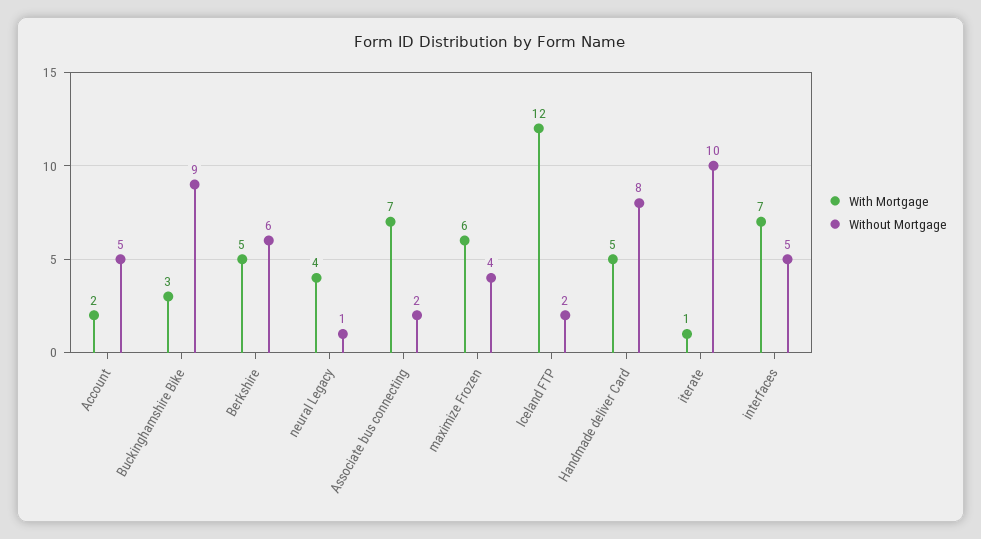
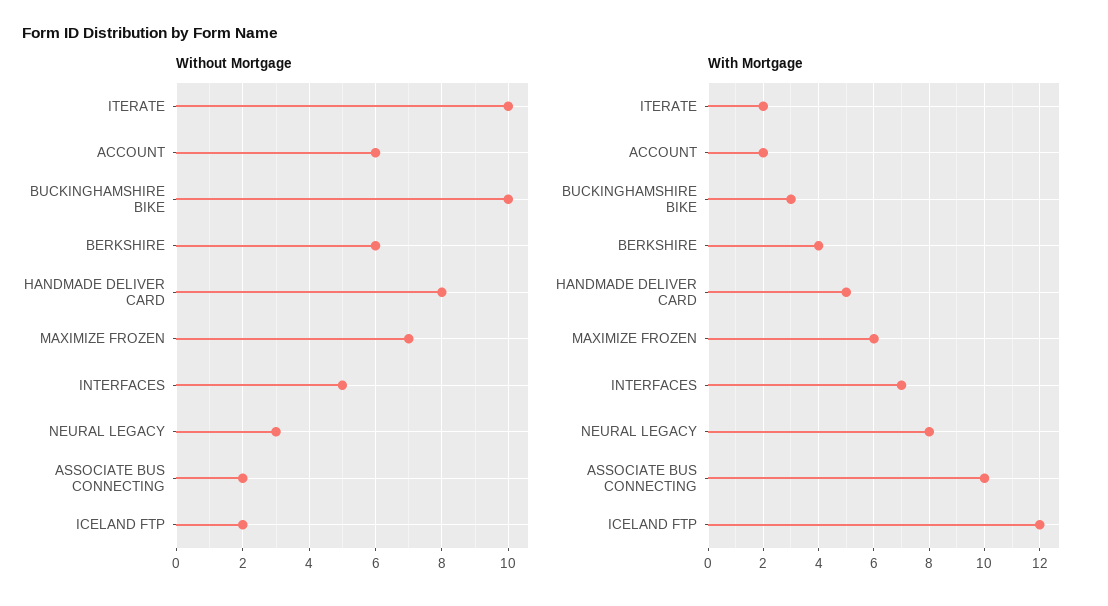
Without Mortgage, Account: 5 -> 6
Without Mortgage, Buckinghamshire Bike: 9 -> 10
With Mortgage, Berkshire: 5 -> 4
With Mortgage, neural Legacy: 4 -> 8
Without Mortgage, neural Legacy: 1 -> 3
With Mortgage, Associate bus connecting: 7 -> 10
Without Mortgage, maximize Frozen: 4 -> 7
With Mortgage, iterate: 1 -> 2

